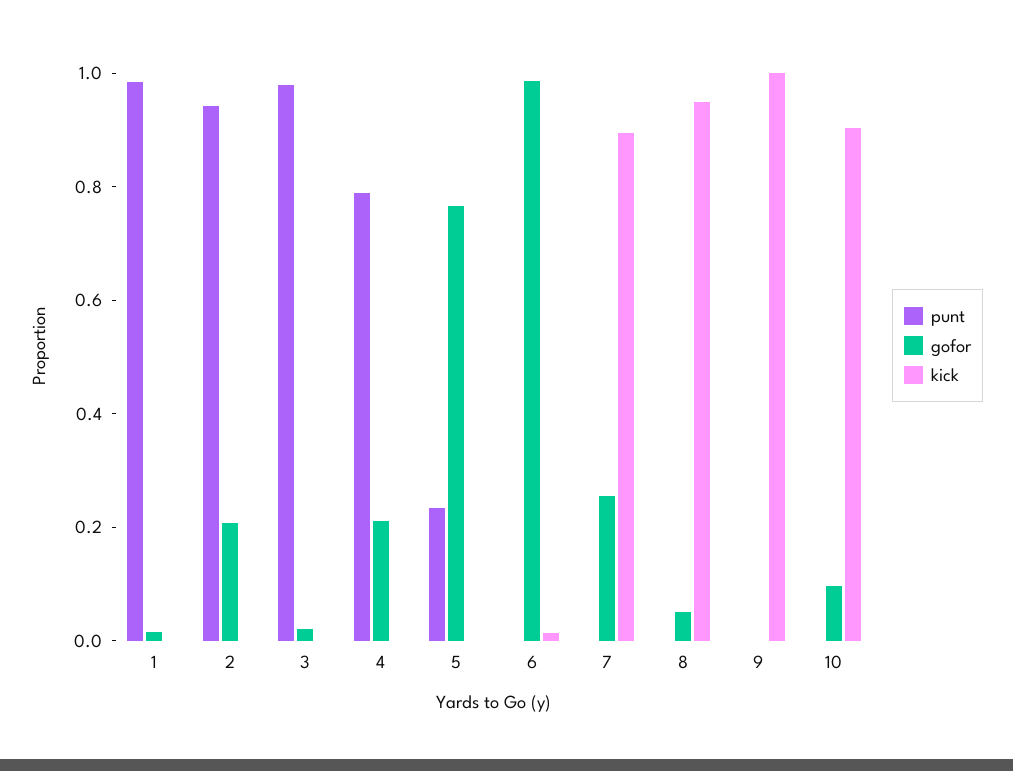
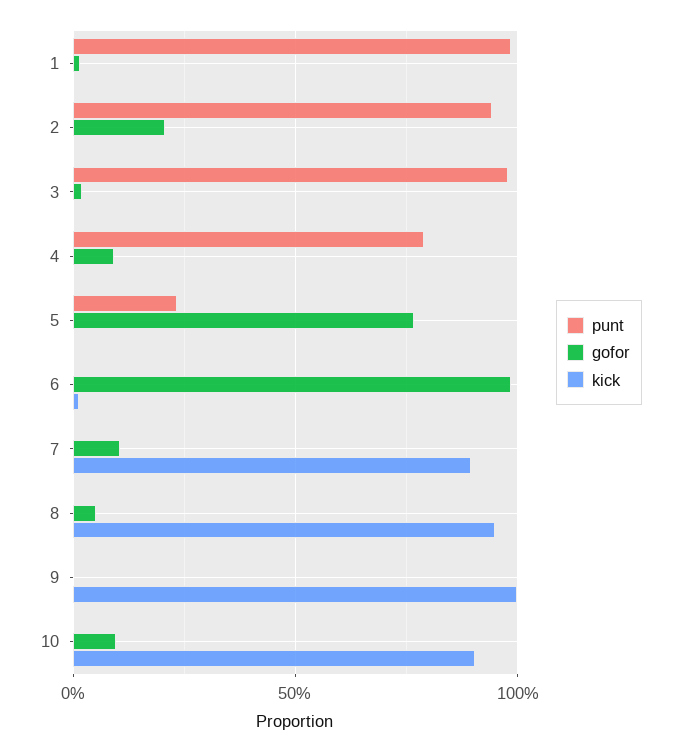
gofor, 4: 0.2 -> 0.1
gofor, 7: 0.25 -> 0.1

